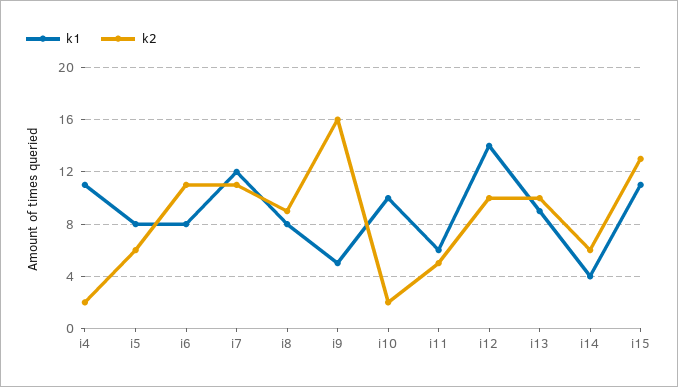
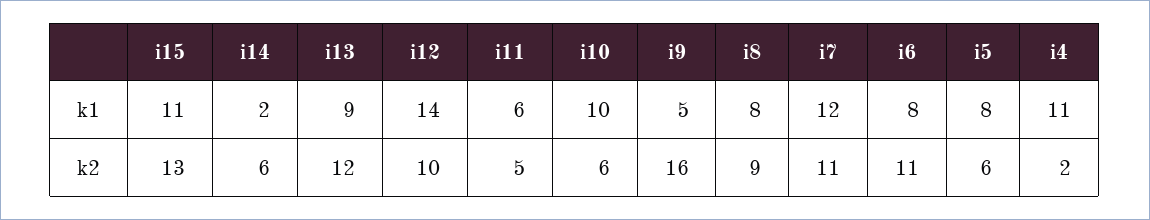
k2, i10: 2 -> 6
k2, i13: 10 -> 12
k1, i14: 4 -> 2

